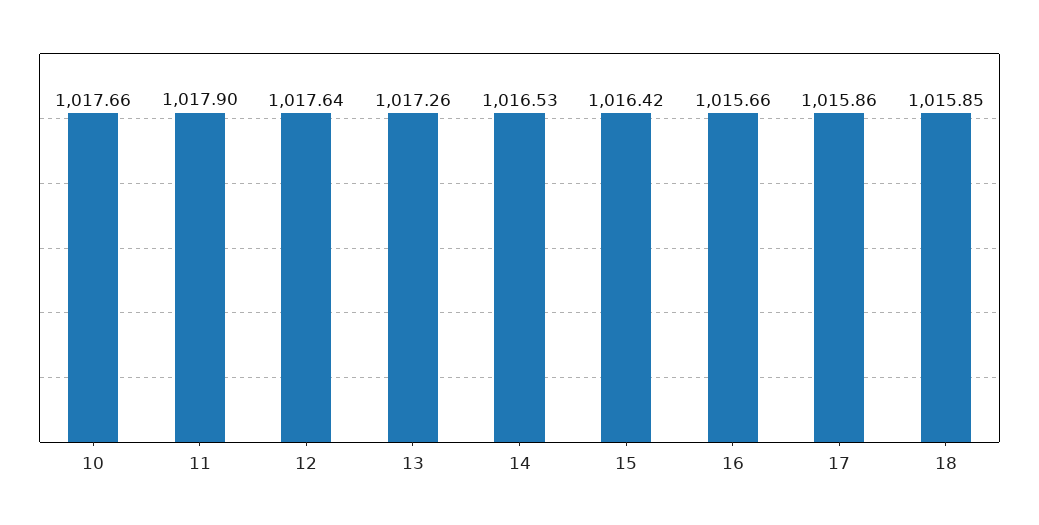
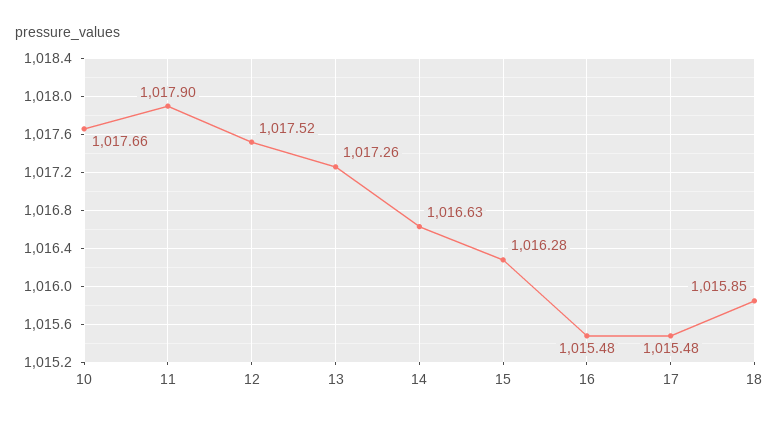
12: 1017.64 -> 1017.52
14: 1016.53 -> 1016.63
15: 1016.42 -> 1016.28
16: 1015.66 -> 1015.48
17: 1015.86 -> 1015.48

